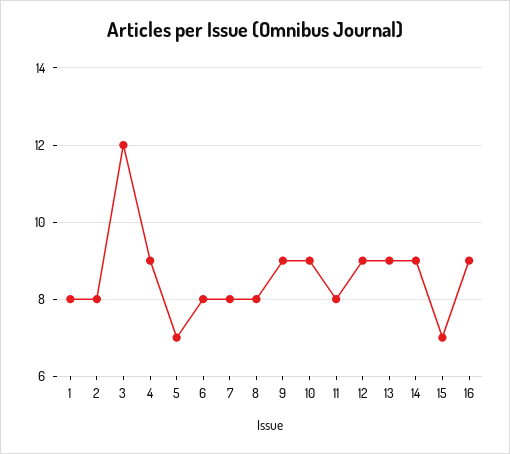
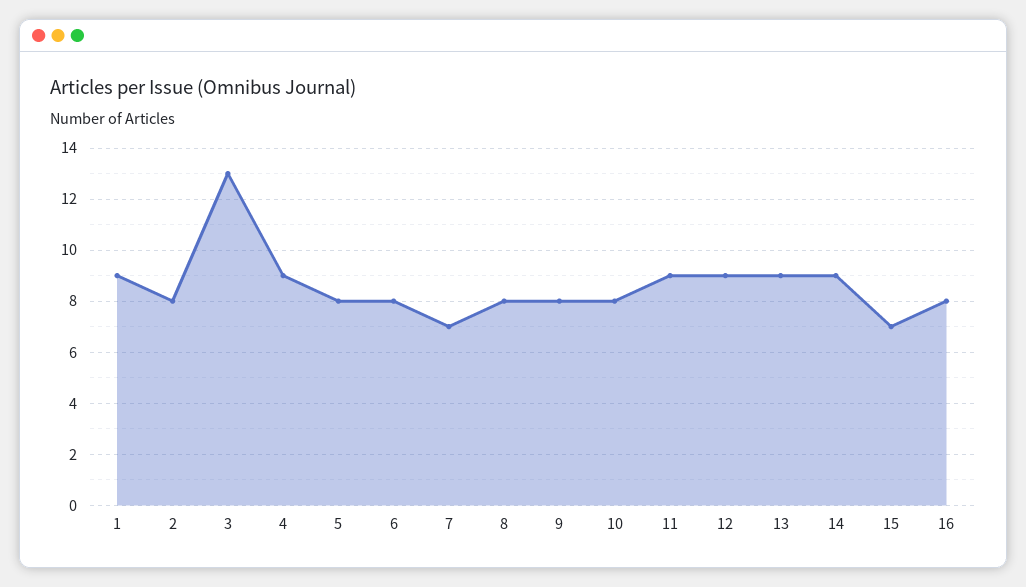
1: 8 -> 9
3: 12 -> 13
5: 7 -> 8
7: 8 -> 7
9: 9 -> 8
10: 9 -> 8
11: 8 -> 9
16: 9 -> 8

